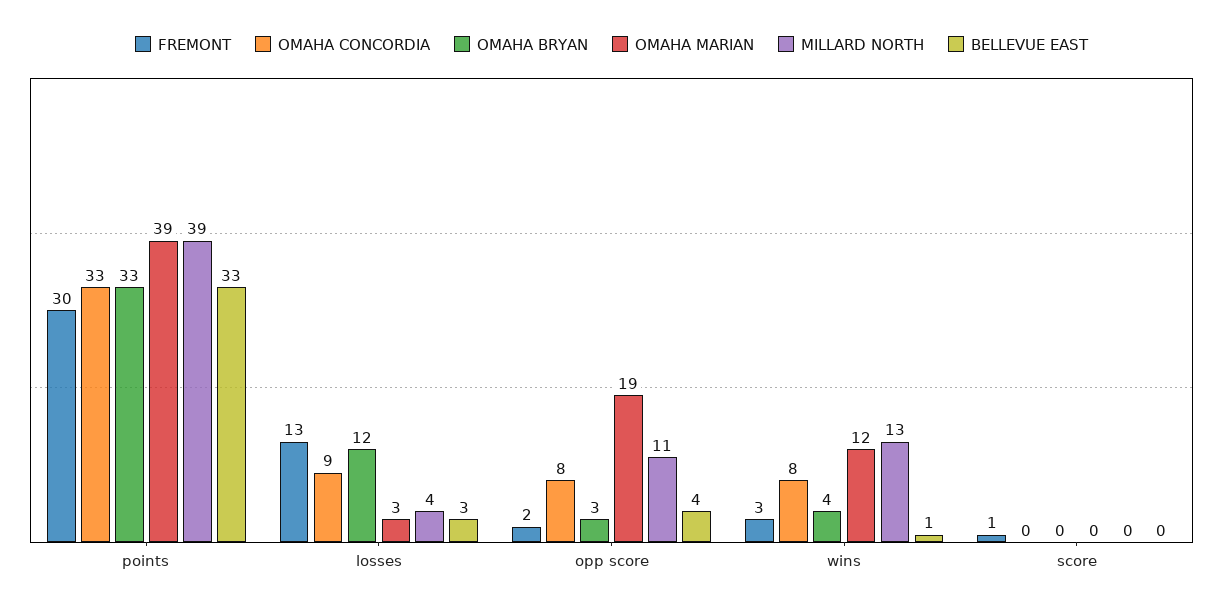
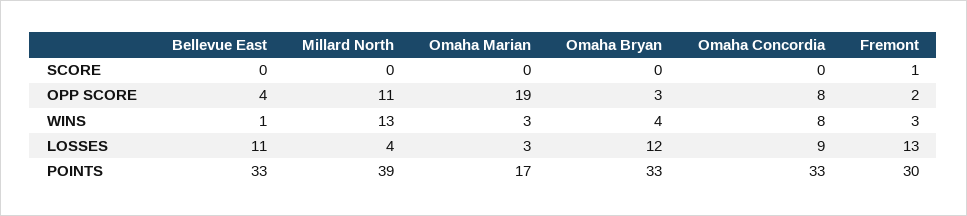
OMAHA MARIAN, points: 39 -> 17
BELLEVUE EAST, losses: 3 -> 11
OMAHA MARIAN, wins: 12 -> 3

